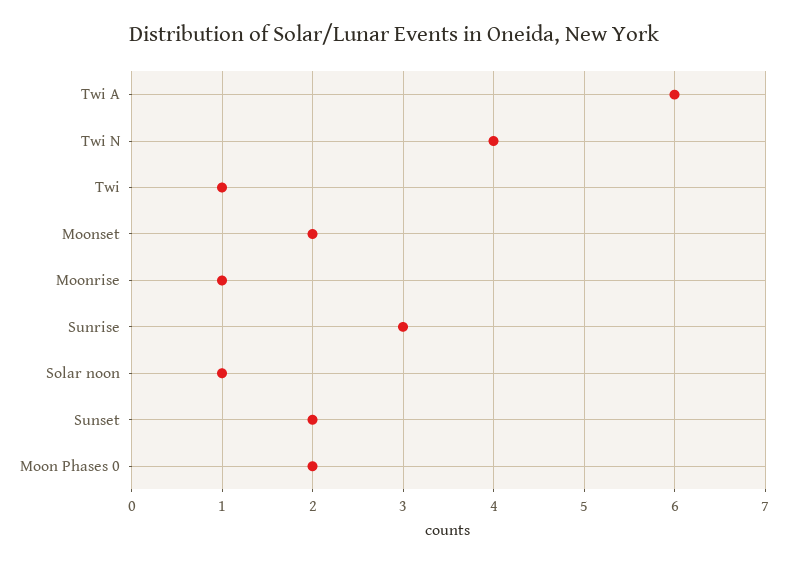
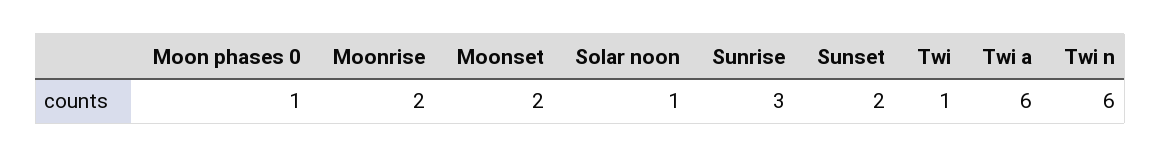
Twi N: 4 -> 6
Moonrise: 1 -> 2
Moon Phases 0: 2 -> 1

